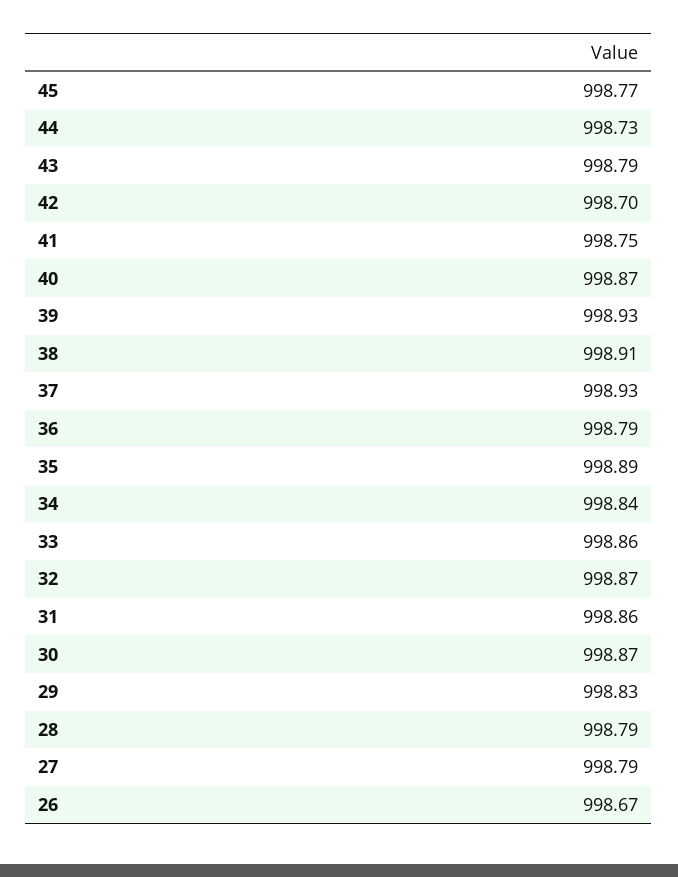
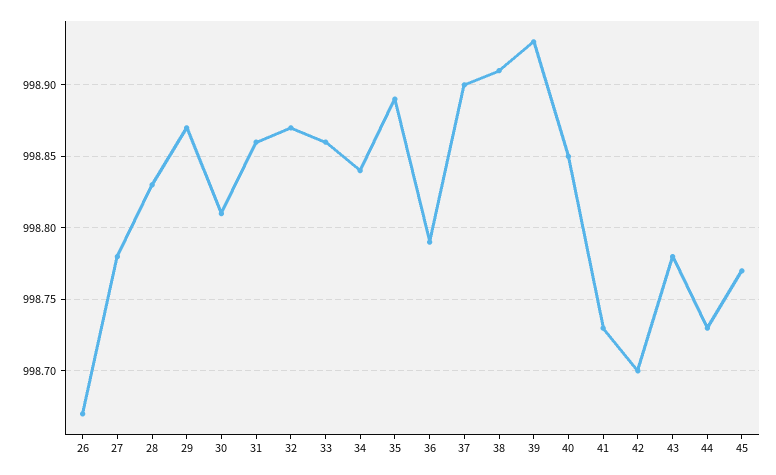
43: 998.79 -> 998.78
41: 998.75 -> 998.73
40: 998.87 -> 998.85
37: 998.93 -> 998.9
30: 998.87 -> 998.81
29: 998.83 -> 998.87
28: 998.79 -> 998.83
27: 998.79 -> 998.78

